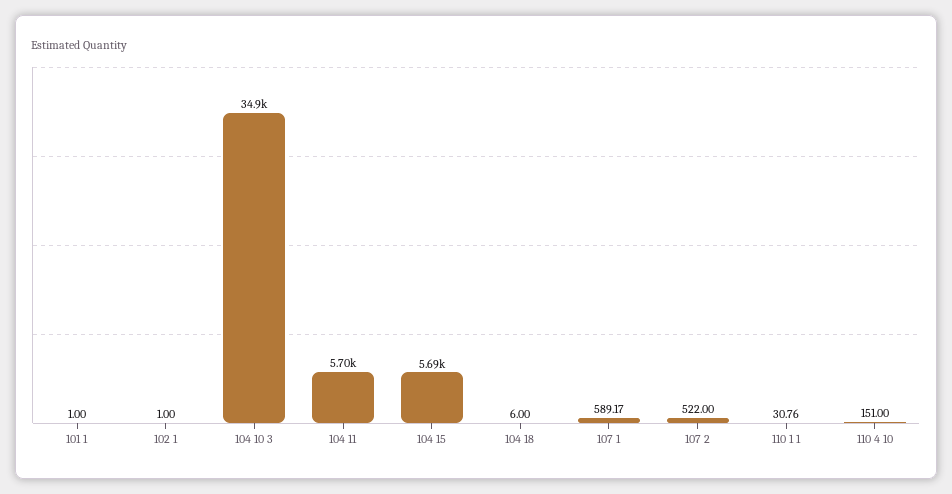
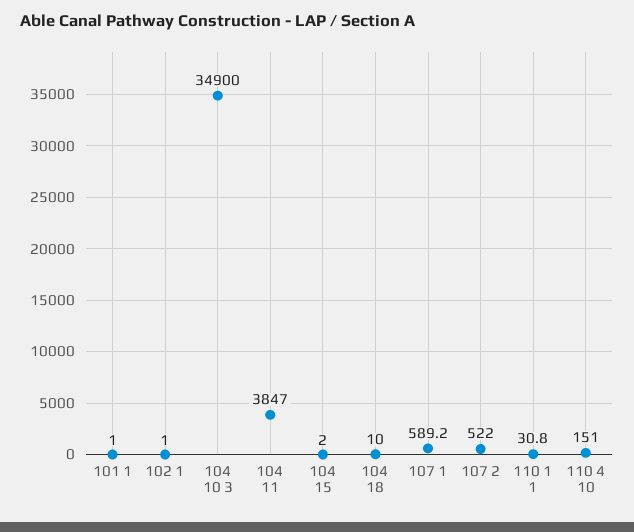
104 11: 5700 -> 3847
104 15: 5690 -> 2
104 18: 6 -> 10

